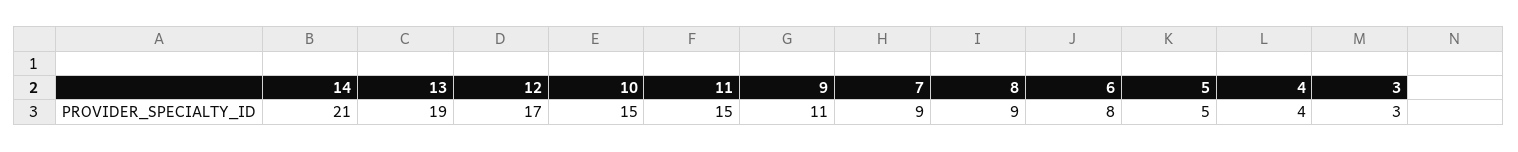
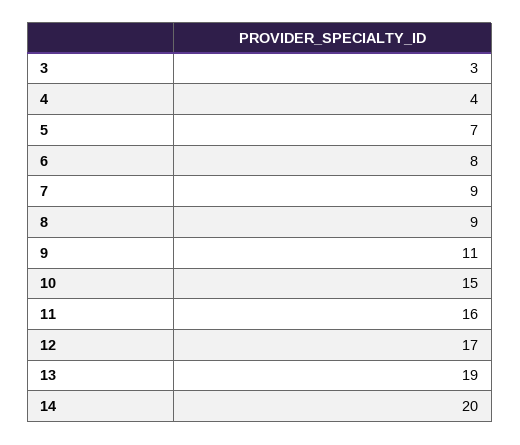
14: 21 -> 20
11: 15 -> 16
5: 5 -> 7

